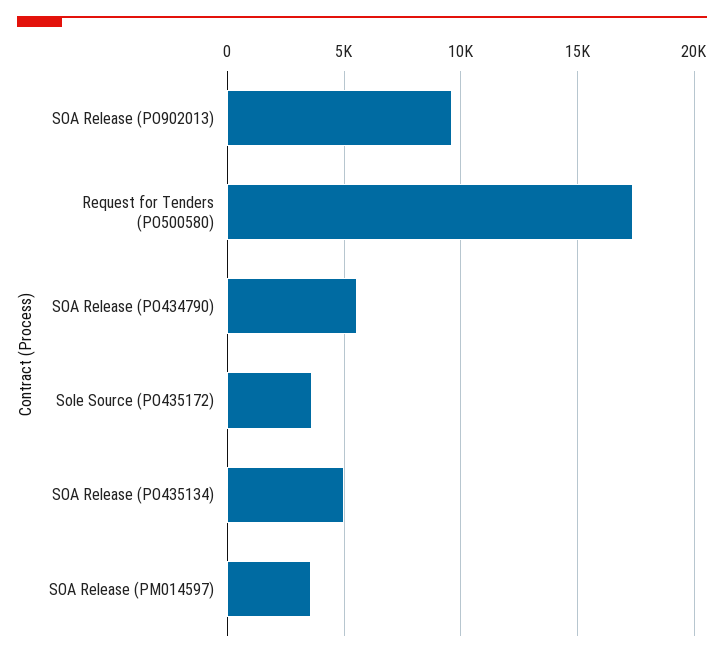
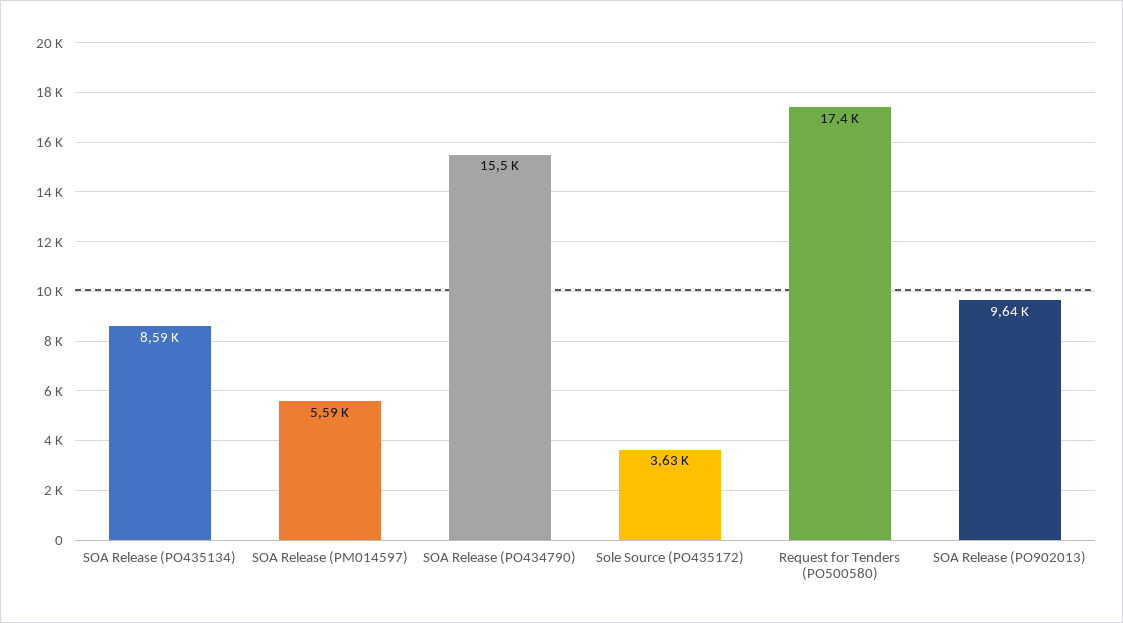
SOA Release (PO434790): 5500 -> 15500
SOA Release (PO435134): 5000 -> 8590
SOA Release (PM014597): 3500 -> 5590

